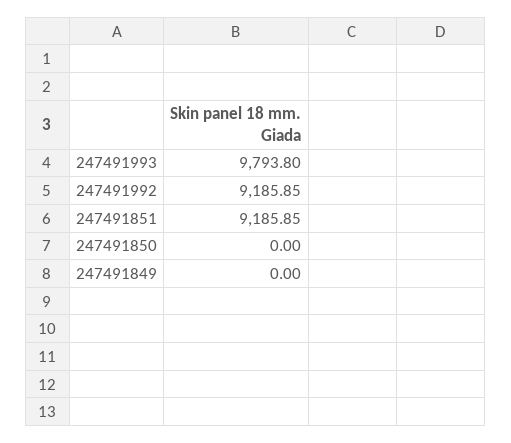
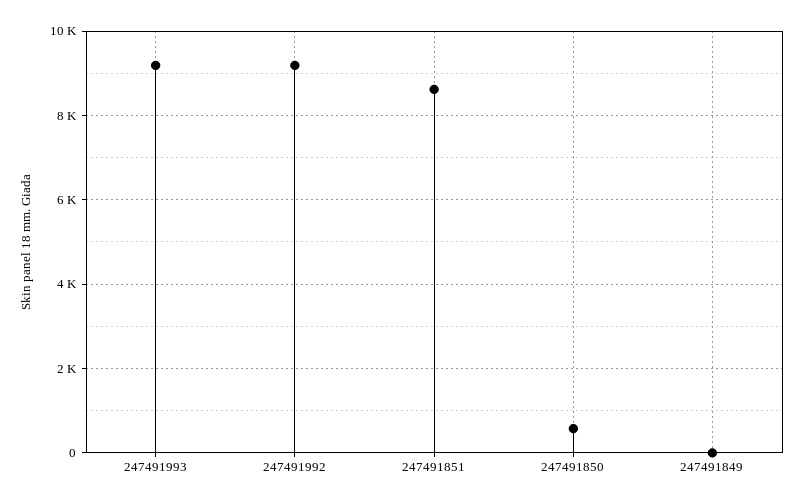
247491993: 9793.8 -> 9200
247491851: 9185.85 -> 8600
247491850: 0 -> 600

